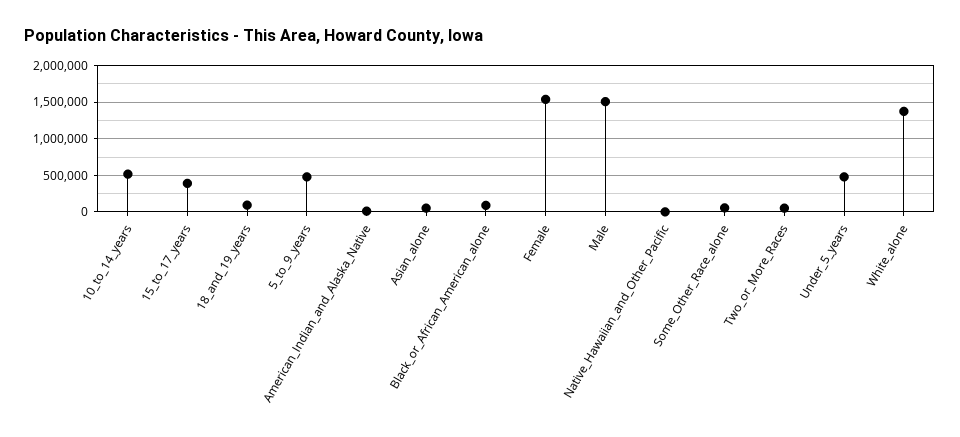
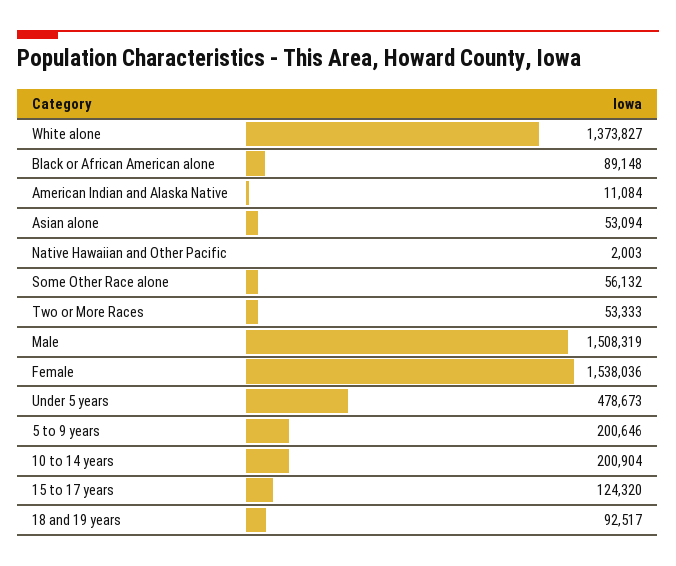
10_to_14_years: 500000 -> 200904
15_to_17_years: 400000 -> 124320
5_to_9_years: 500000 -> 200646

